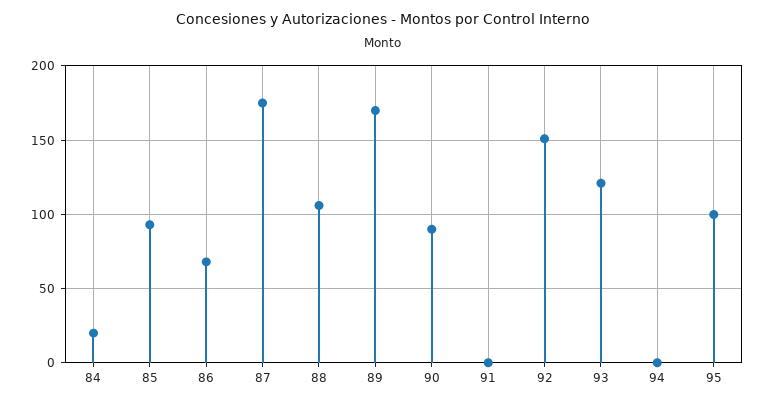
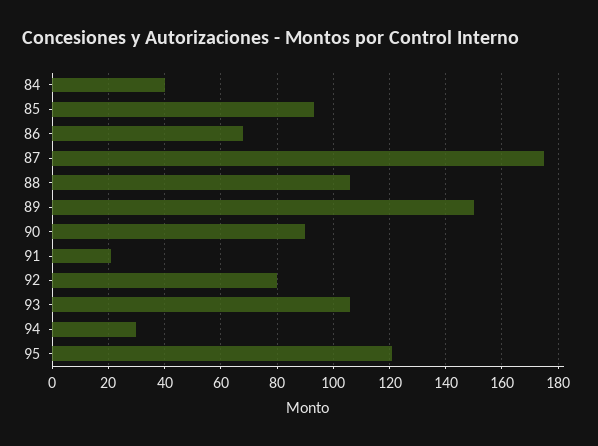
84: 20 -> 40
89: 170 -> 150
91: 0 -> 20
92: 150 -> 80
93: 120 -> 105
94: 0 -> 30
95: 100 -> 120

